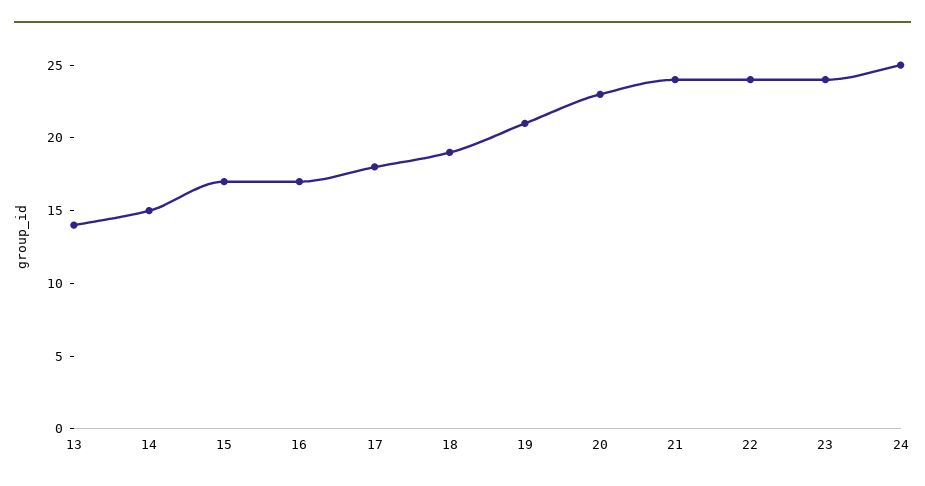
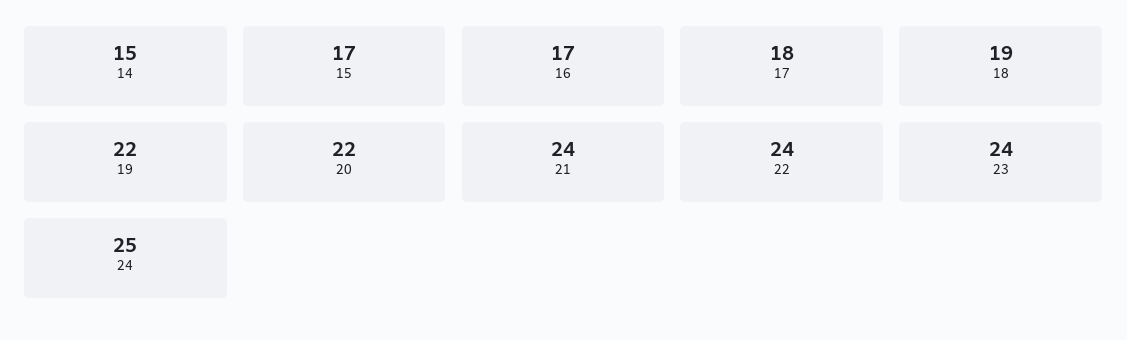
13: 14 -> none
19: 21 -> 22
20: 23 -> 22

